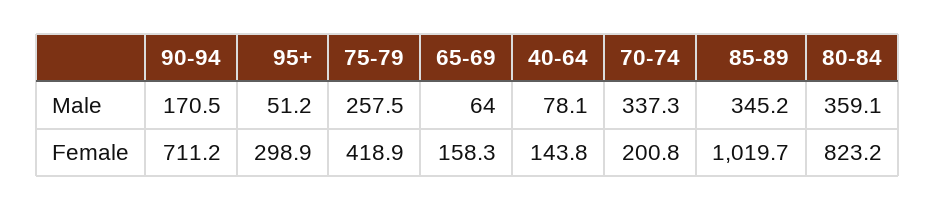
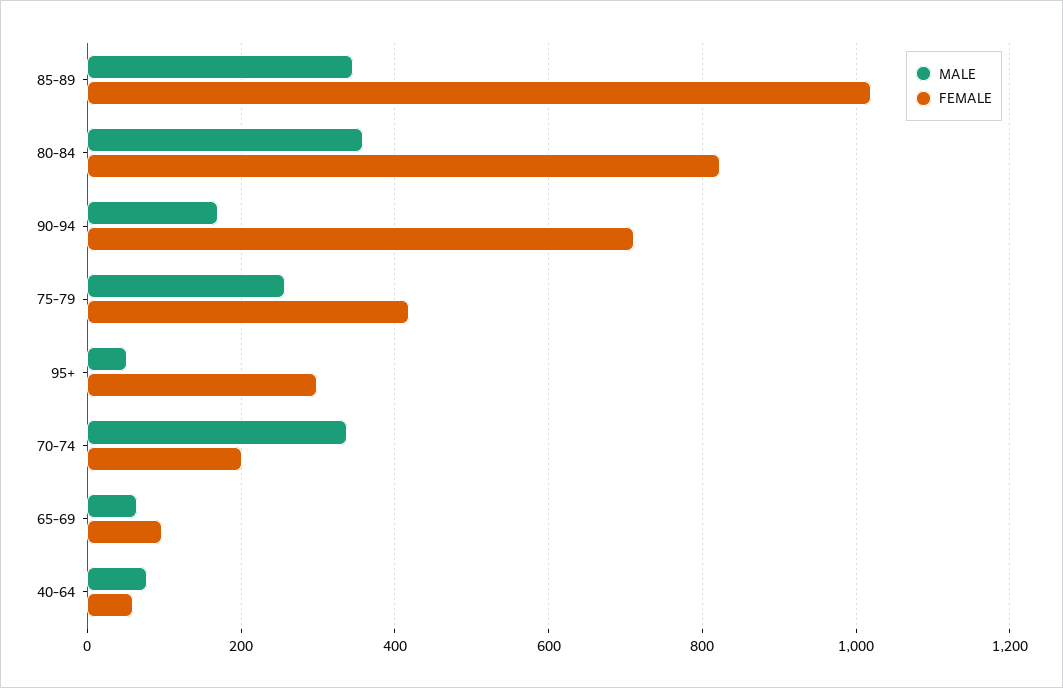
Female, 65-69: 158.3 -> 100
Female, 40-64: 143.8 -> 60

